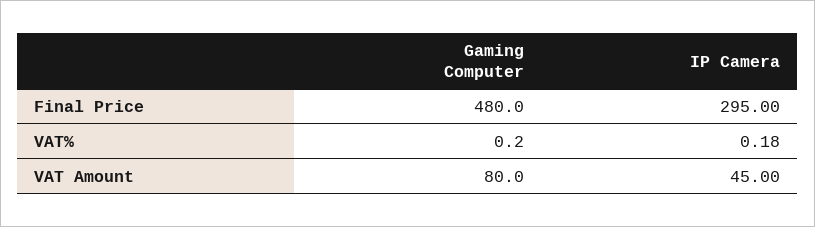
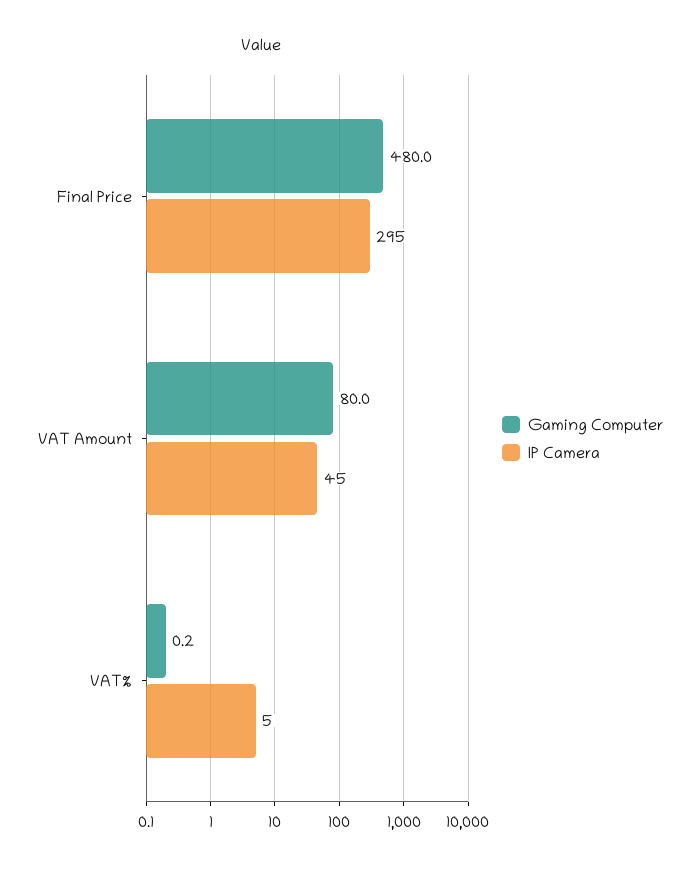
IP Camera, VAT%: 0.18 -> 5

